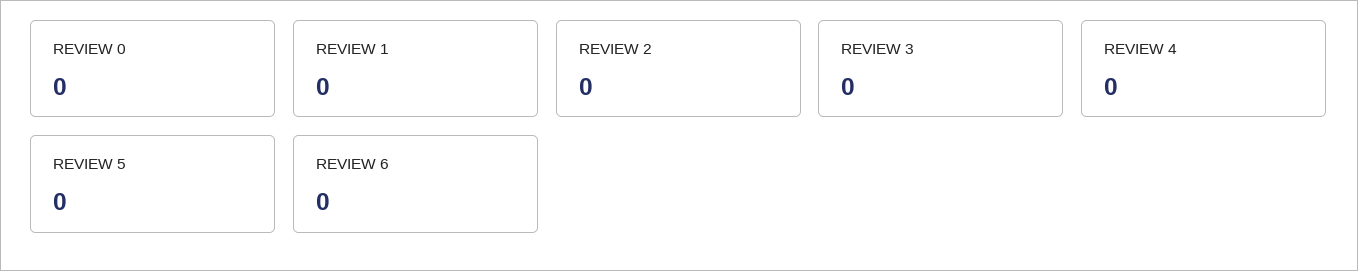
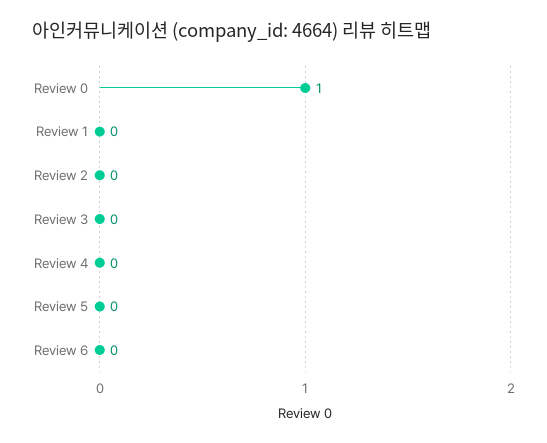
REVIEW 0: 0 -> 1

